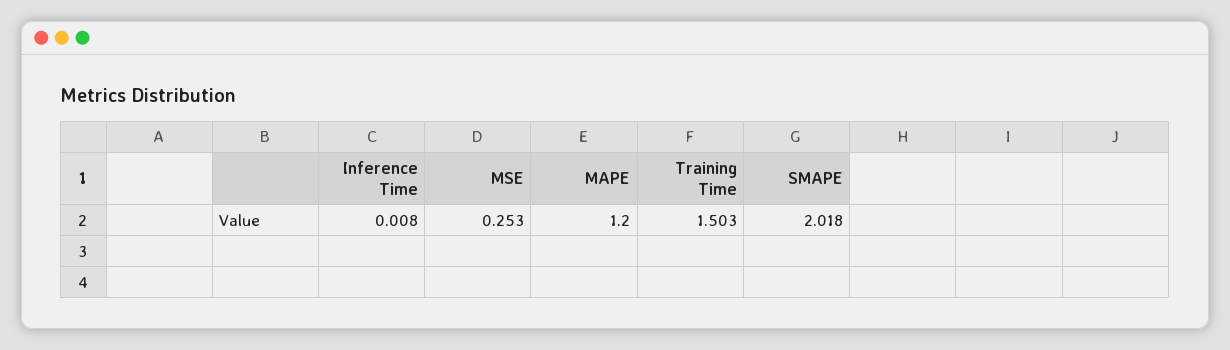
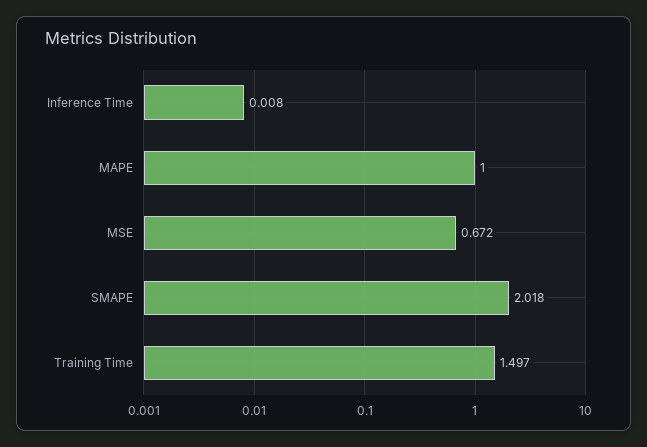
MSE: 0.253 -> 0.672
MAPE: 1.2 -> 1
Training Time: 1.503 -> 1.497

